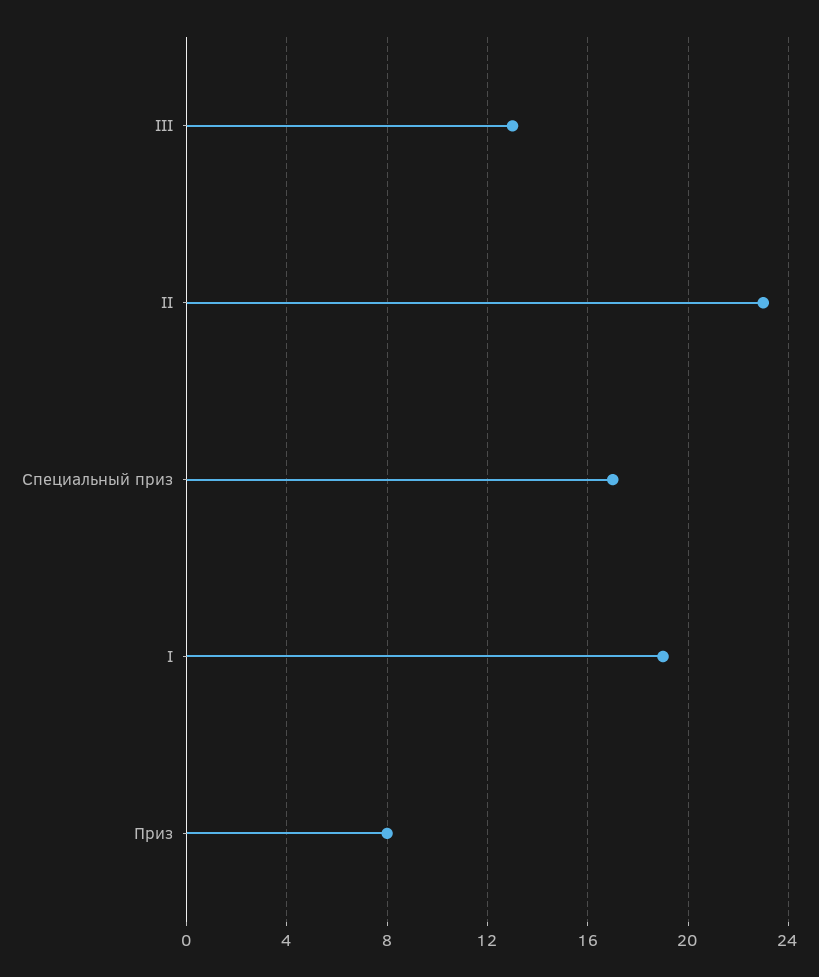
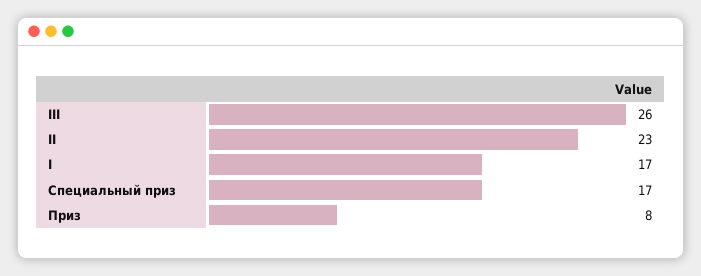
III: 13 -> 26
I: 19 -> 17

